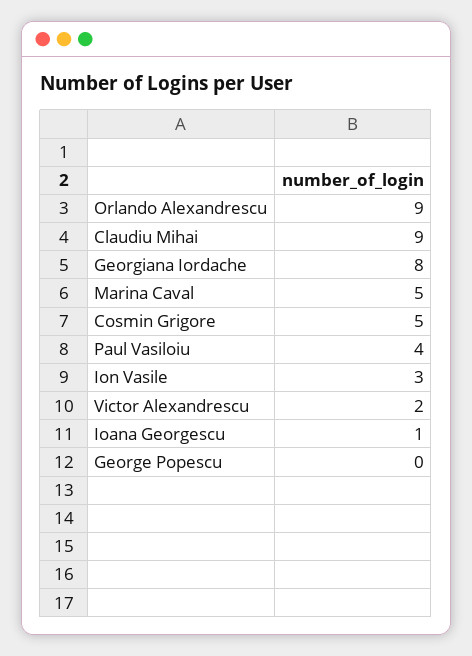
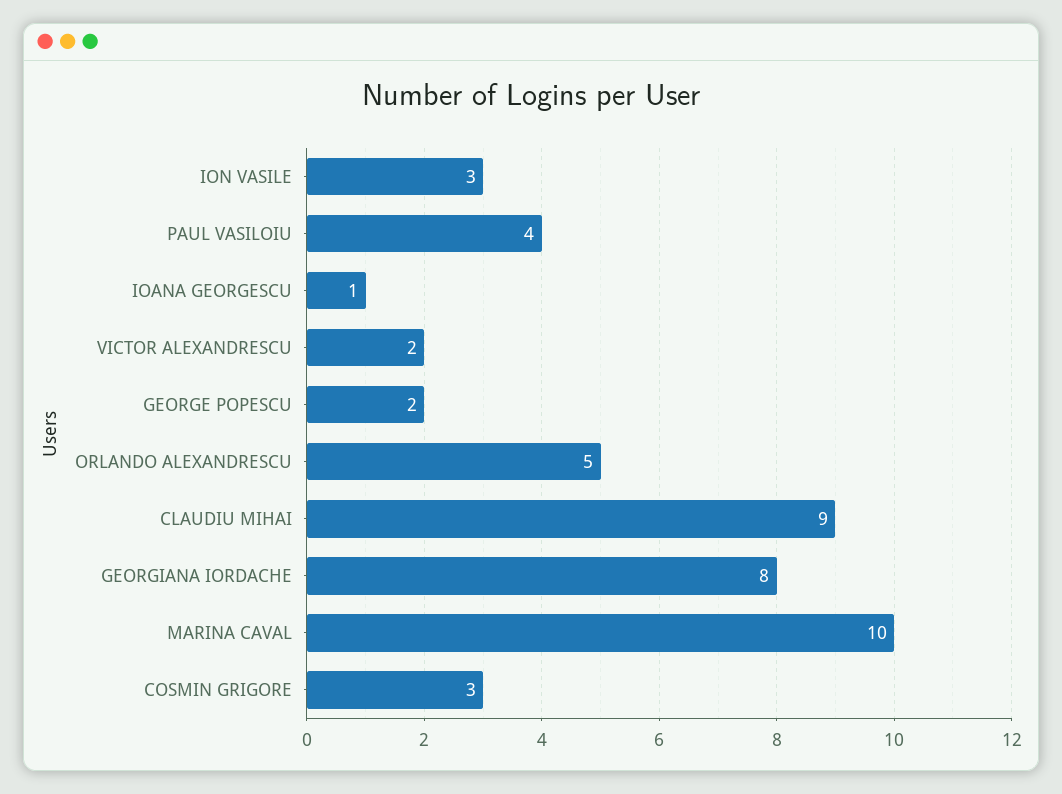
Orlando Alexandrescu: 9 -> 5
Marina Caval: 5 -> 10
Cosmin Grigore: 5 -> 3
George Popescu: 0 -> 2

